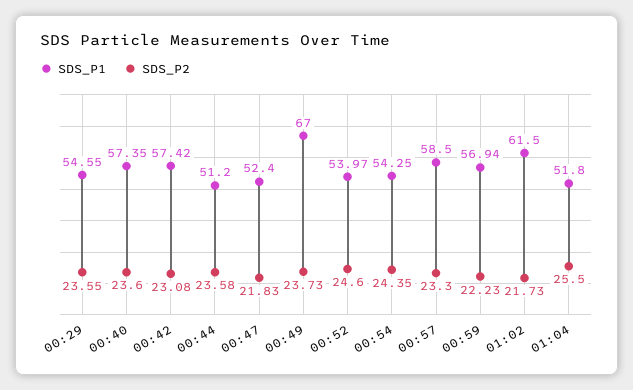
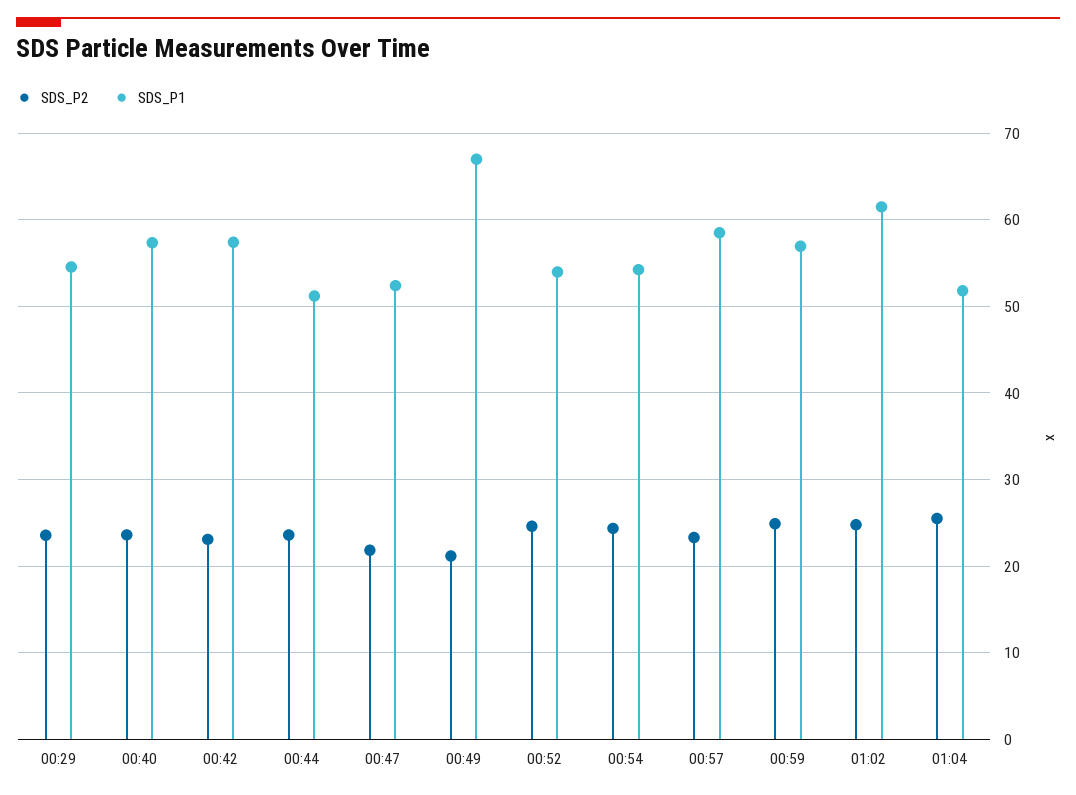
SDS_P2, 00:49: 23.73 -> 21
SDS_P2, 00:59: 22.23 -> 25
SDS_P2, 01:02: 21.73 -> 25

